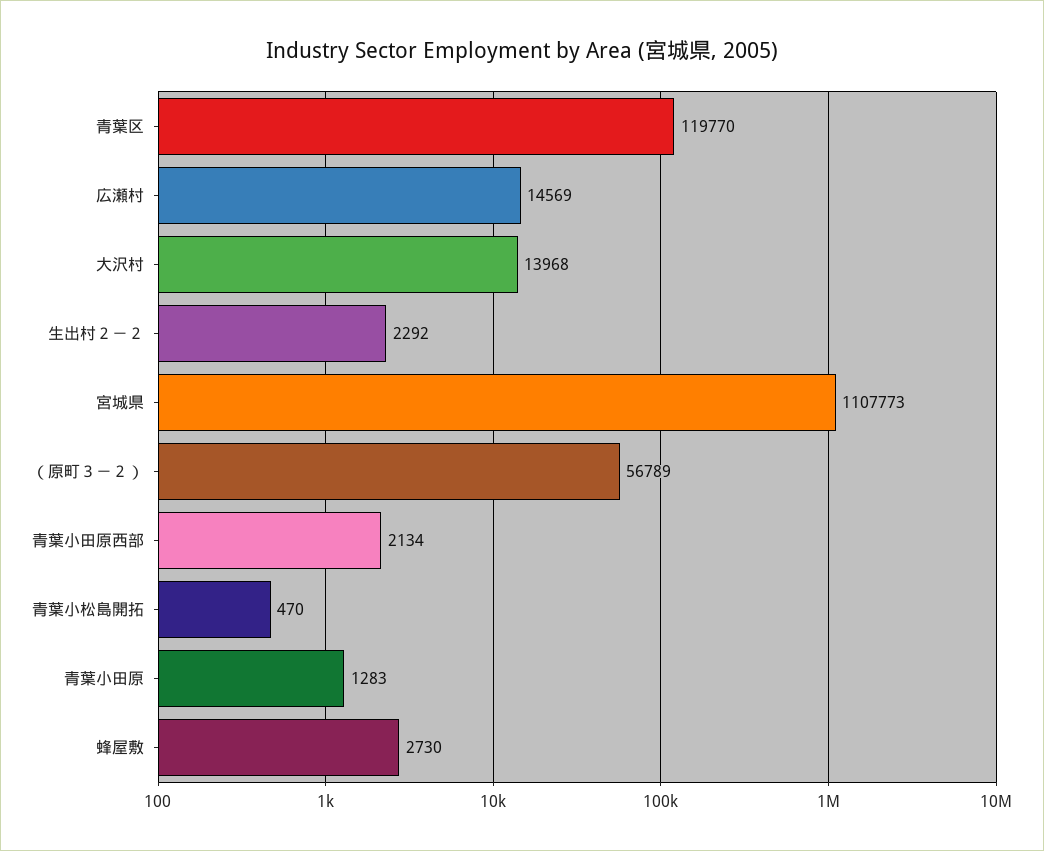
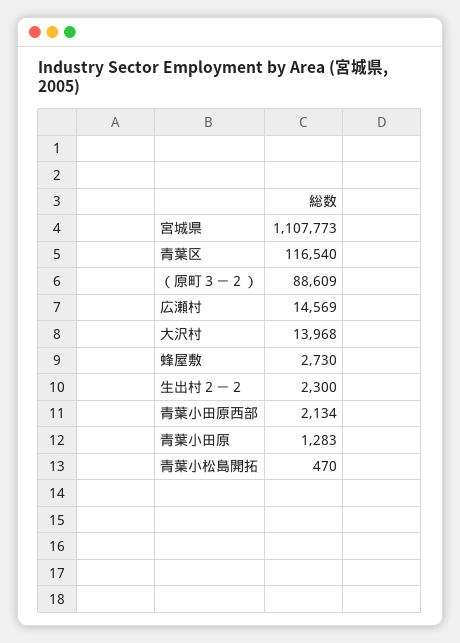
青葉区: 119770 -> 116540
生出村２－２: 2292 -> 2300
（原町３－２）: 56789 -> 88609

